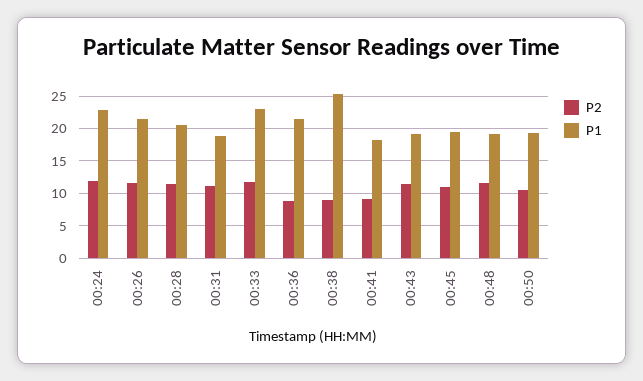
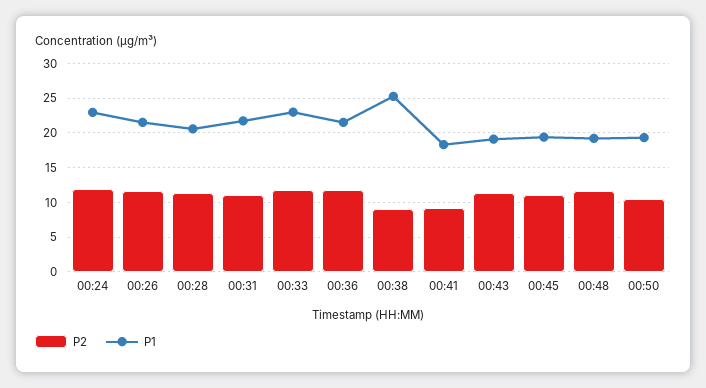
P1, 00:31: 19 -> 22
P2, 00:36: 9 -> 12

